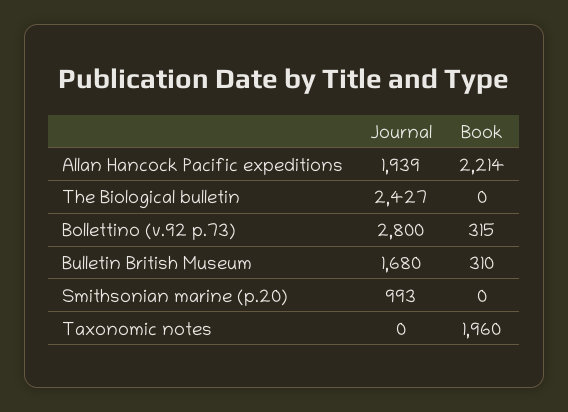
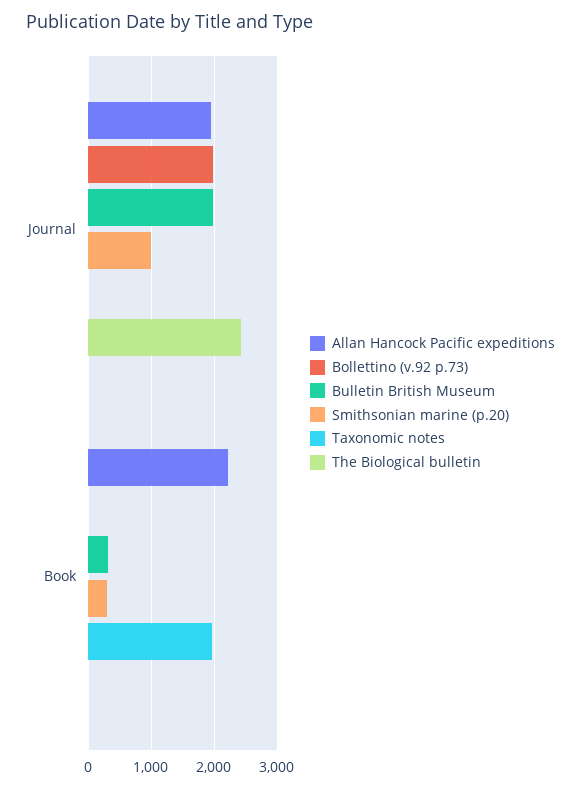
Bollettino (v.92 p.73), Journal: 2800 -> 2000
Bollettino (v.92 p.73), Book: 315 -> 0
Bulletin British Museum, Journal: 1680 -> 2000
Smithsonian marine (p.20), Book: 0 -> 300

